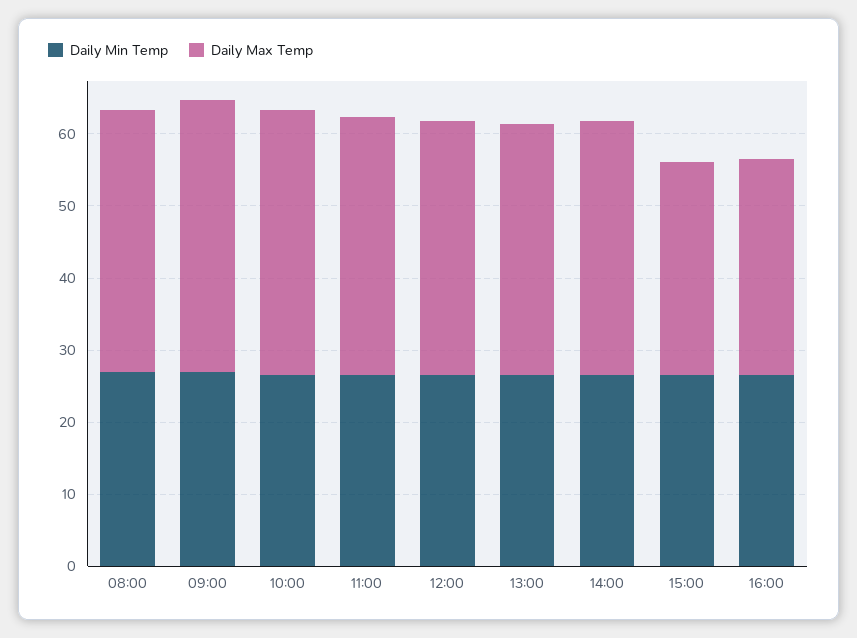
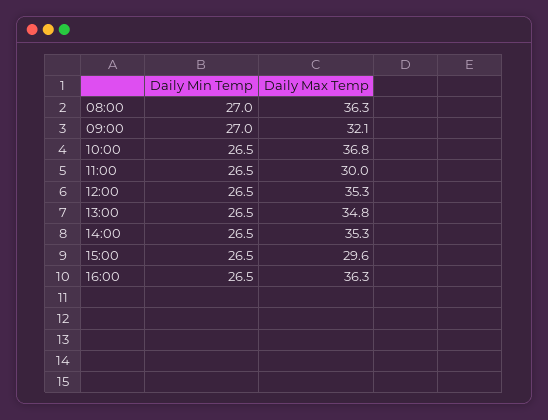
Daily Max Temp, 09:00: 38 -> 32.1
Daily Max Temp, 11:00: 36 -> 30
Daily Max Temp, 16:00: 30 -> 36.3

